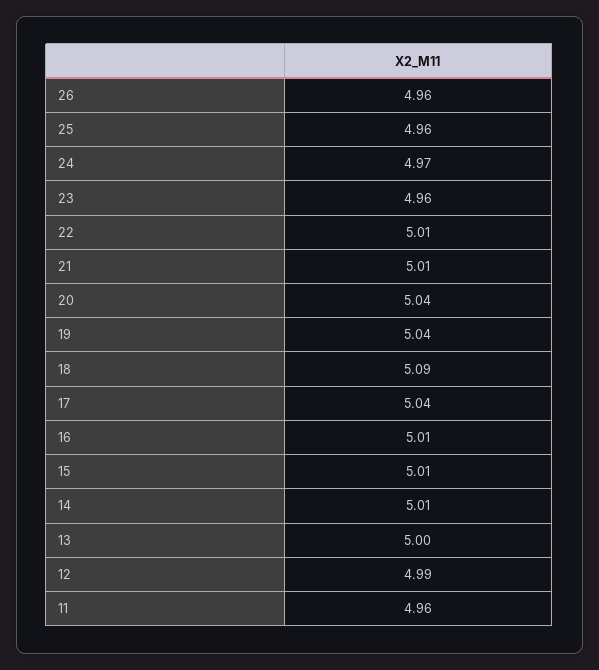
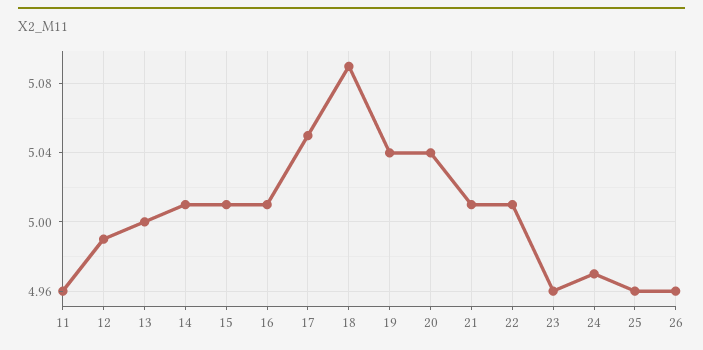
17: 5.04 -> 5.05

